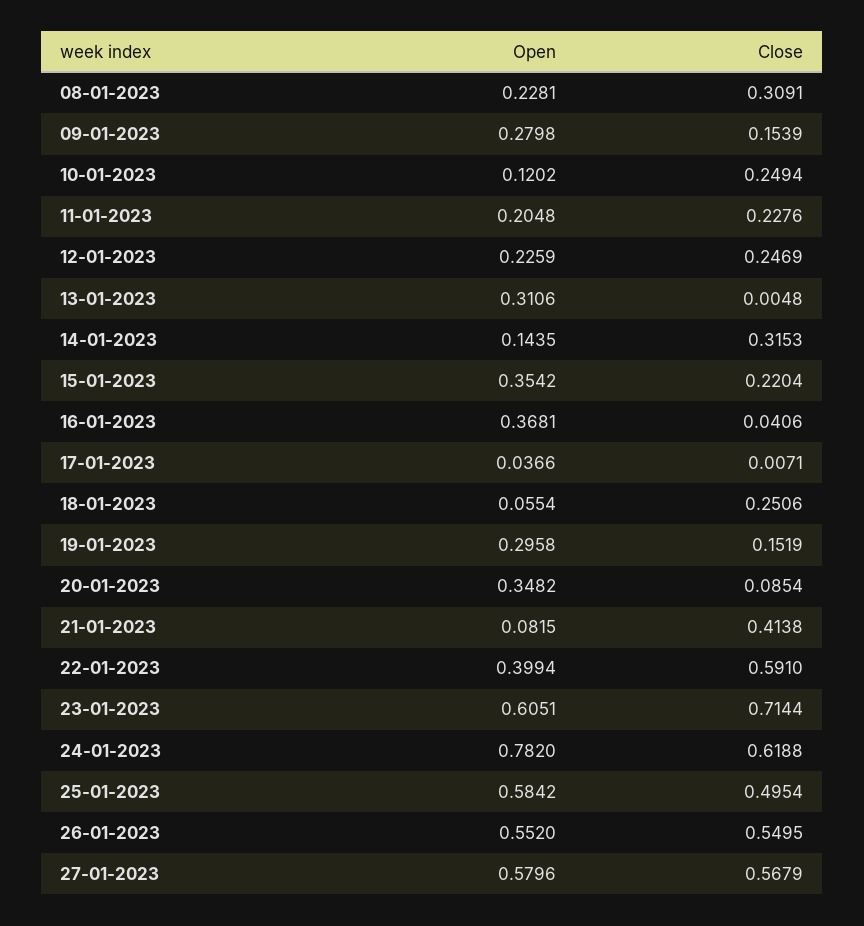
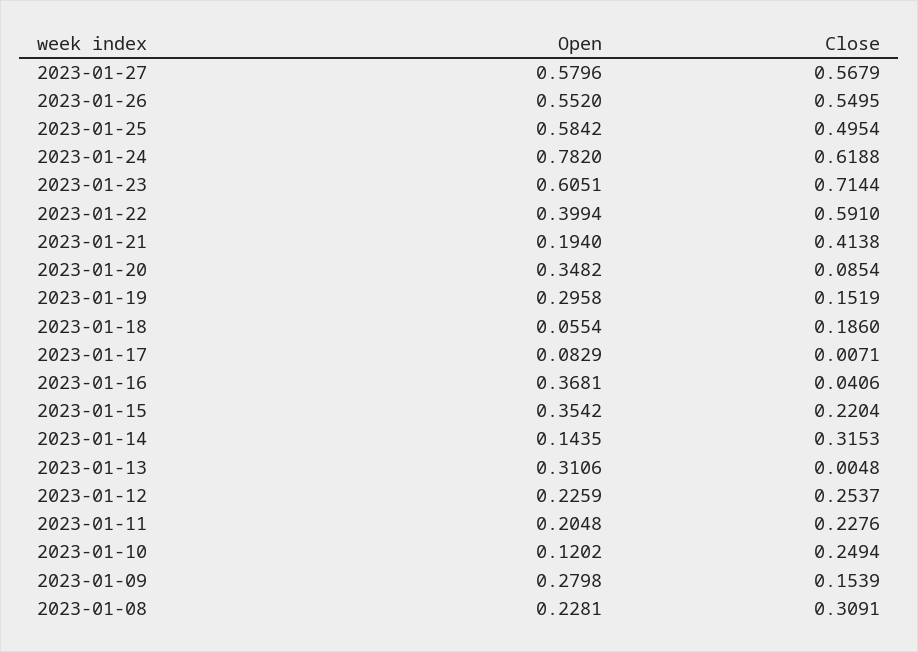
Close, 12-01-2023: 0.2469 -> 0.2537
Open, 17-01-2023: 0.0366 -> 0.0829
Close, 18-01-2023: 0.2506 -> 0.186
Open, 21-01-2023: 0.0815 -> 0.194

